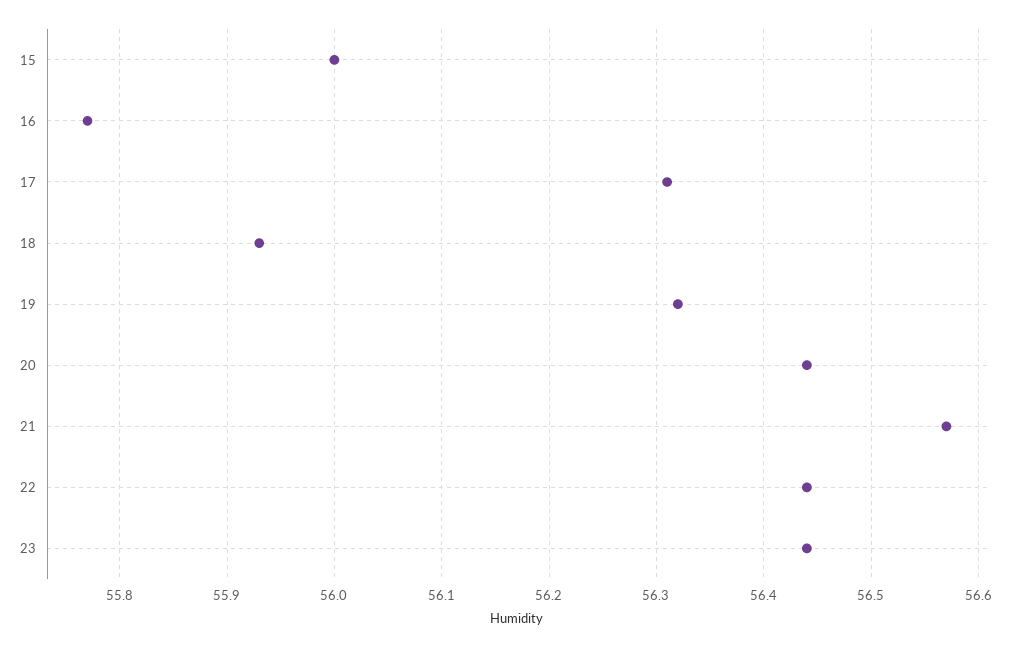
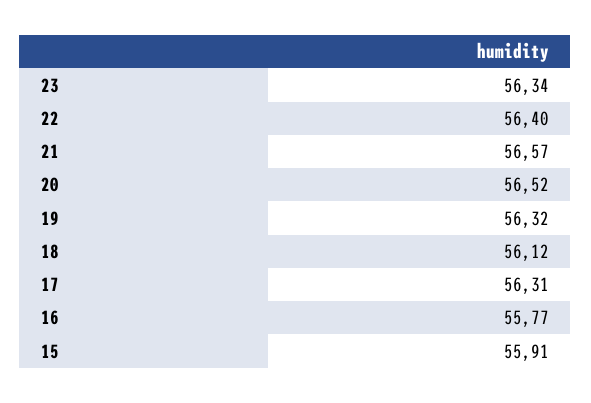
15: 56 -> 55.91
18: 55.93 -> 56.12
20: 56.44 -> 56.52
22: 56.44 -> 56.4
23: 56.44 -> 56.34

